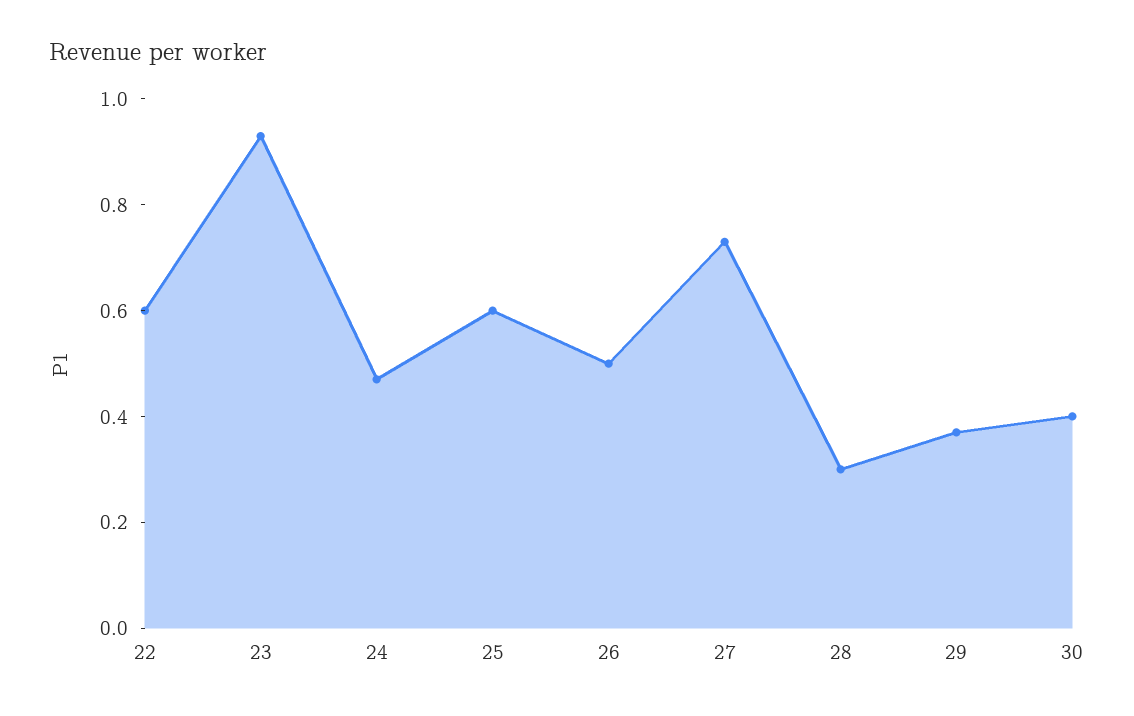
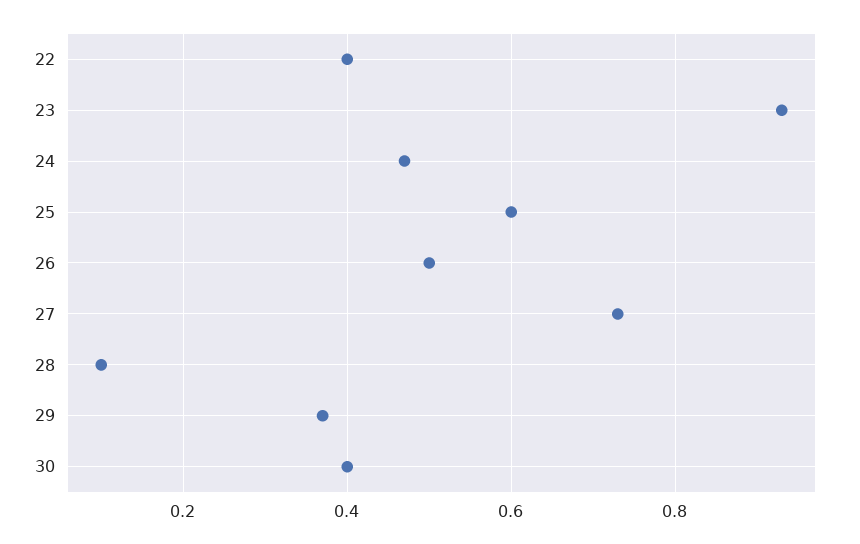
22: 0.6 -> 0.4
28: 0.3 -> 0.1

